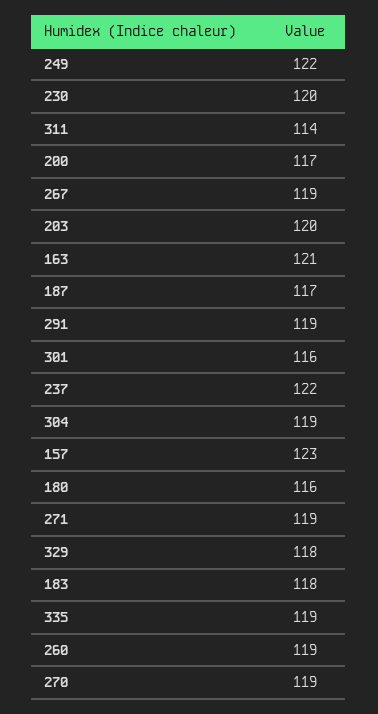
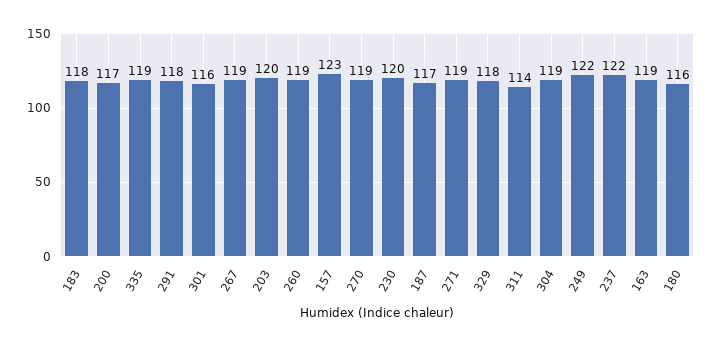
163: 121 -> 119
291: 119 -> 118

